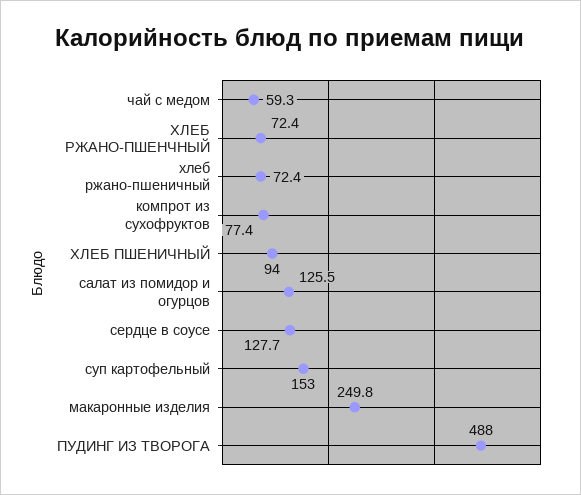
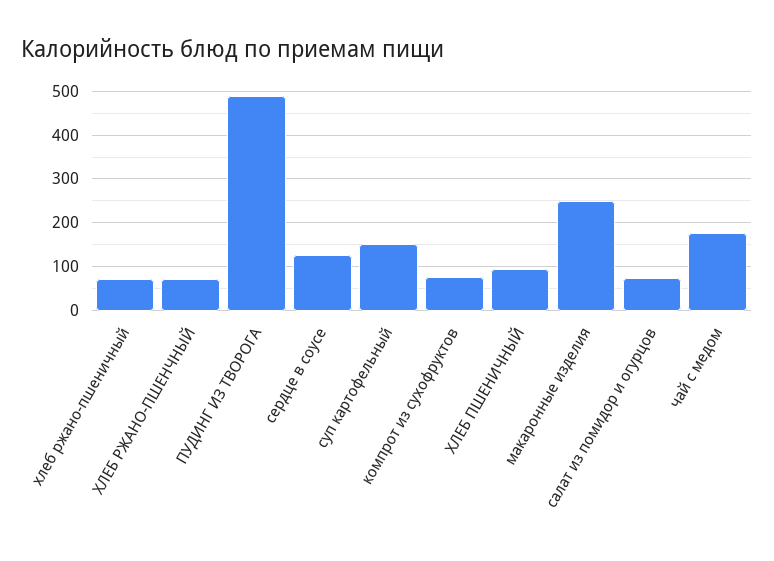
чай с медом: 59.3 -> 180
салат из помидор и огурцов: 125.5 -> 80

